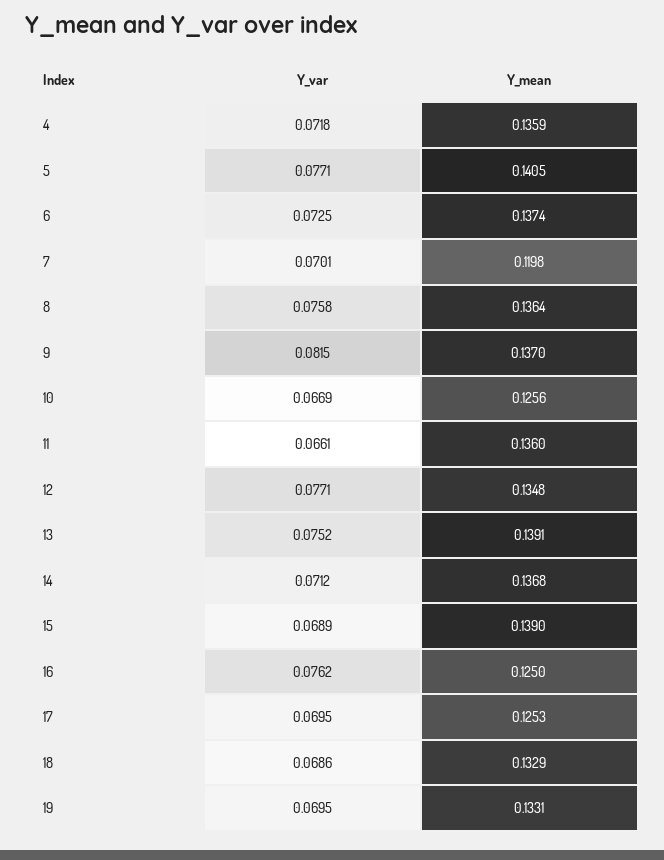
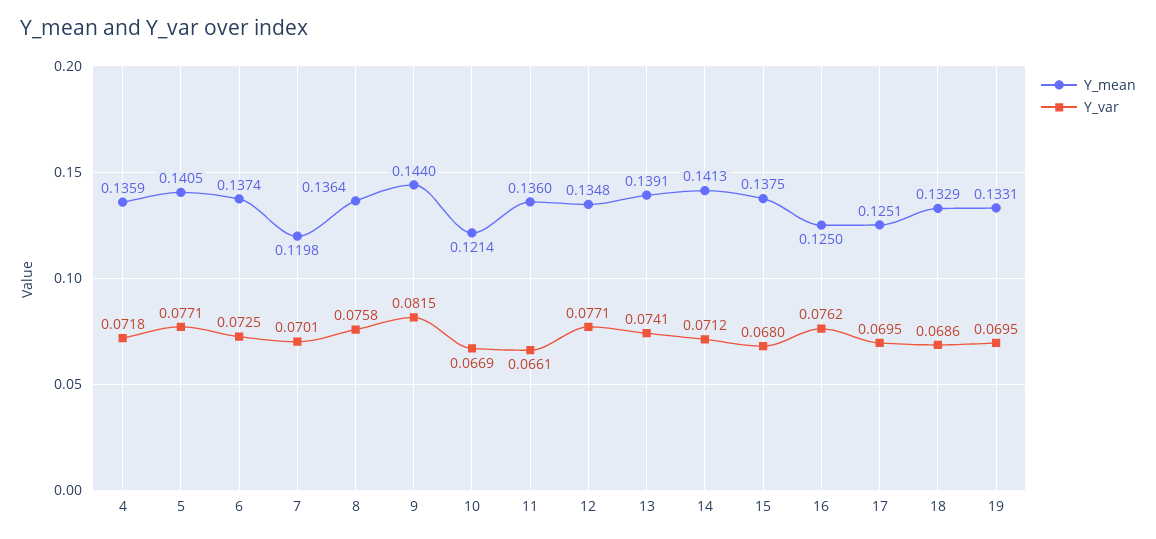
Y_mean, 9: 0.137 -> 0.144
Y_mean, 10: 0.1256 -> 0.1214
Y_var, 13: 0.0752 -> 0.0741
Y_mean, 14: 0.1368 -> 0.1413
Y_var, 15: 0.0689 -> 0.068
Y_mean, 15: 0.139 -> 0.1375
Y_mean, 17: 0.1253 -> 0.1251

